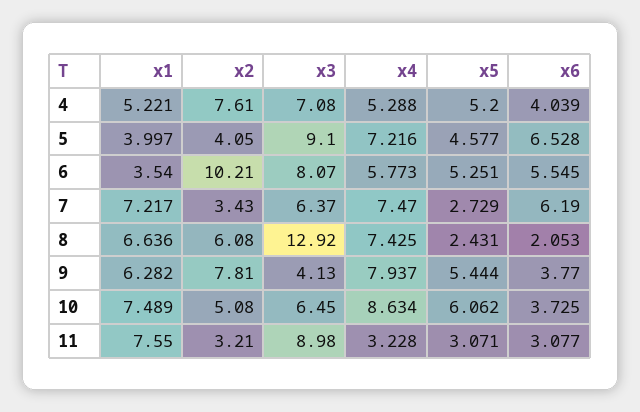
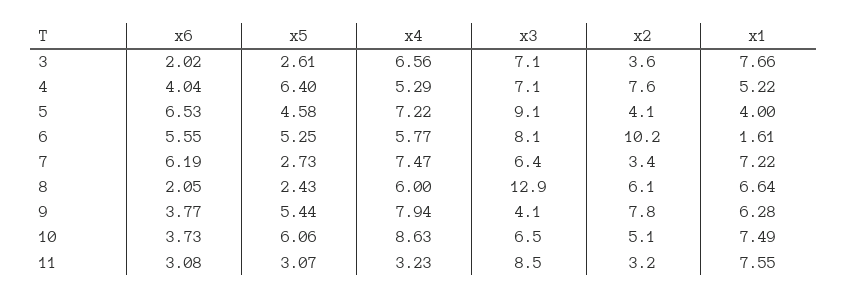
x5, 4: 5.2 -> 6.4
x1, 6: 3.54 -> 1.61
x4, 8: 7.425 -> 6
x3, 11: 8.98 -> 8.5
x6, 3: none -> 2.02
x5, 3: none -> 2.61
x4, 3: none -> 6.56
x3, 3: none -> 7.1
x2, 3: none -> 3.6
x1, 3: none -> 7.66

